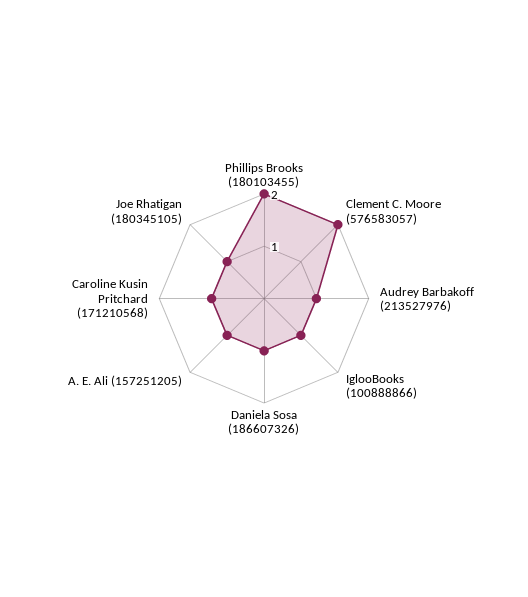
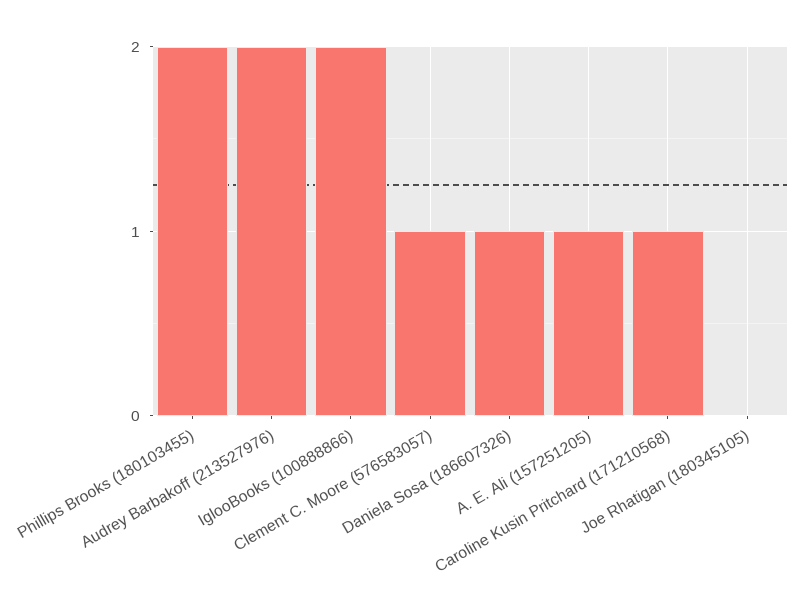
Clement C. Moore (576583057): 2 -> 1
Audrey Barbakoff (213527976): 1 -> 2
IglooBooks (100888866): 1 -> 2
Joe Rhatigan (180345105): 1 -> 0

